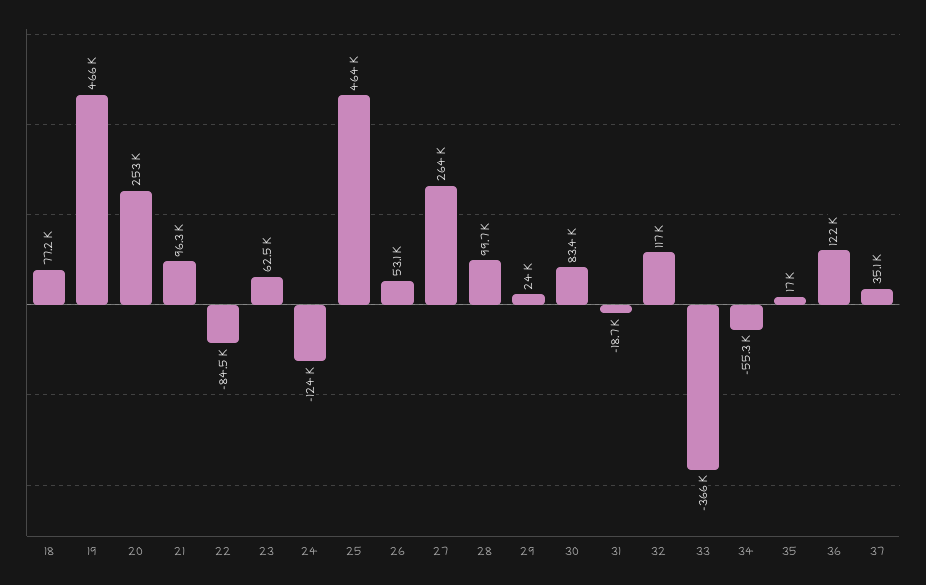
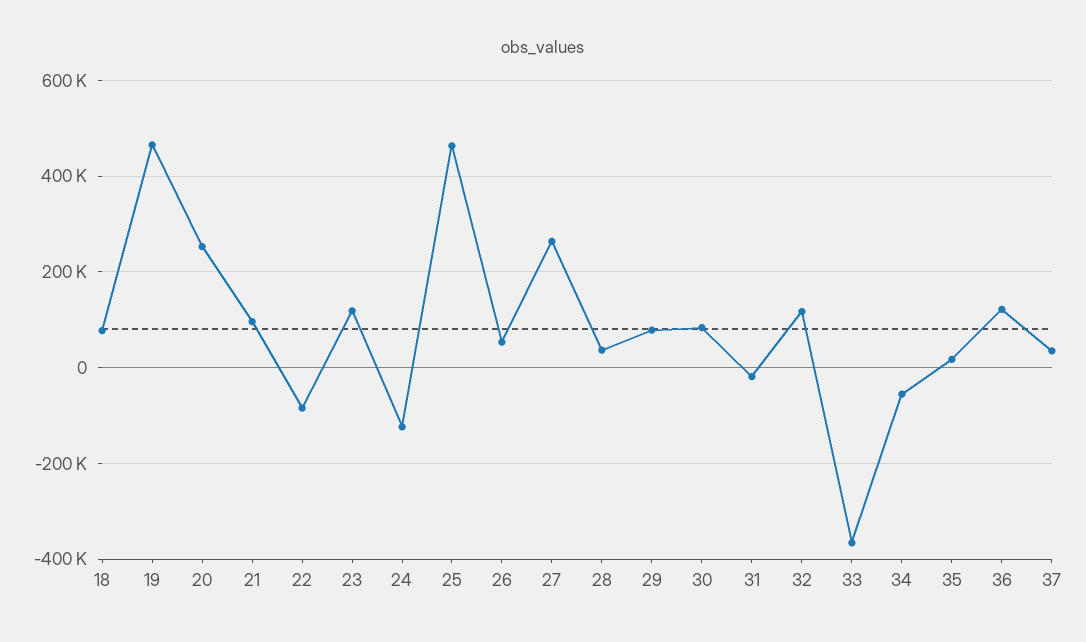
23: 62500 -> 120000
28: 99700 -> 40000
29: 24000 -> 80000

